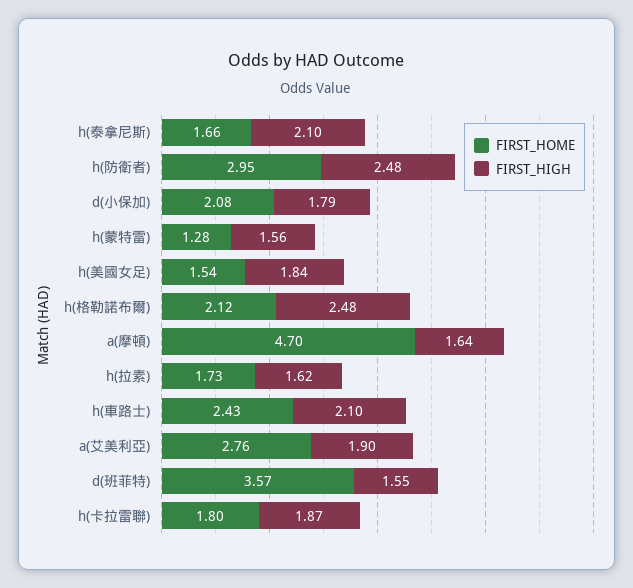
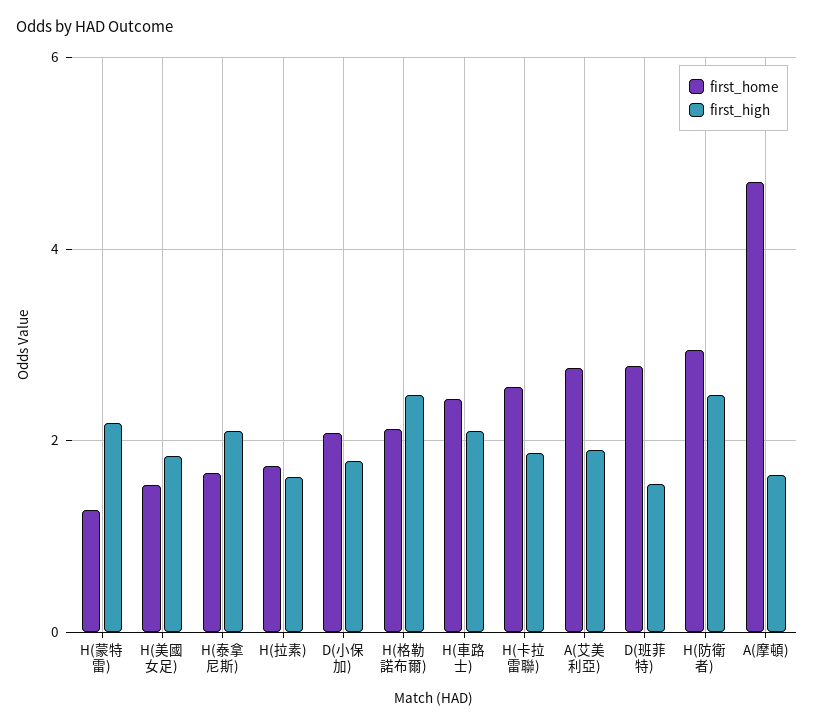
FIRST_HIGH, h(蒙特雷): 1.56 -> 2.2
FIRST_HOME, d(班菲特): 3.57 -> 2.8
FIRST_HOME, h(卡拉雷聯): 1.8 -> 2.6

